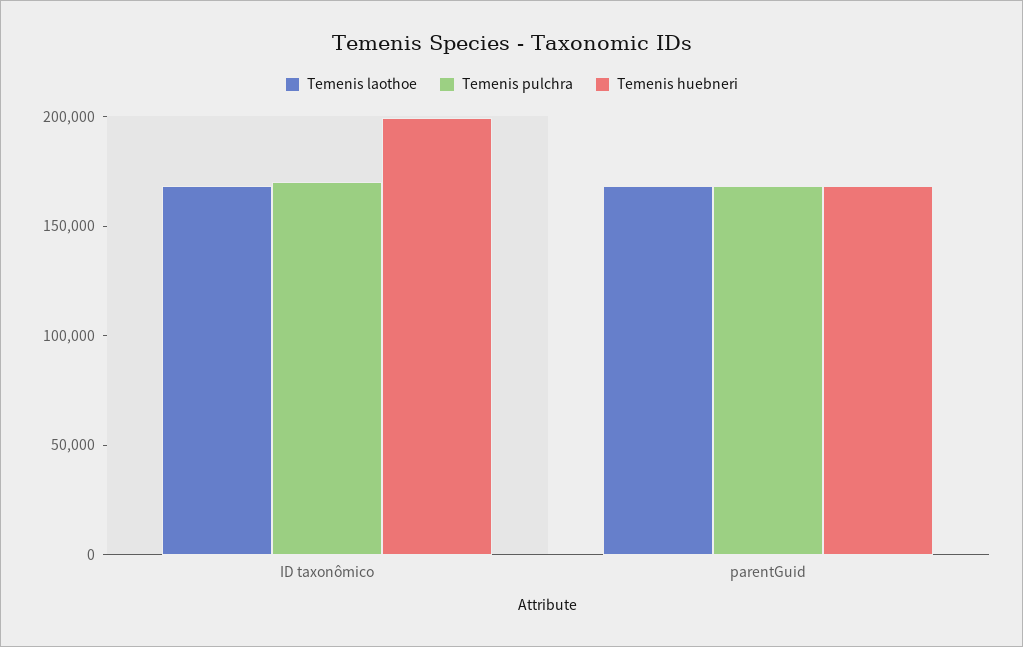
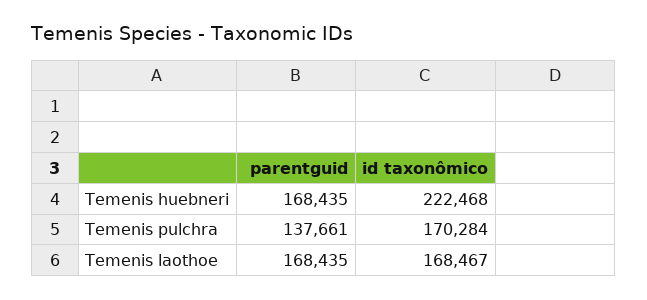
Temenis huebneri, ID taxonômico: 200000 -> 222468
Temenis pulchra, parentGuid: 170000 -> 137661

